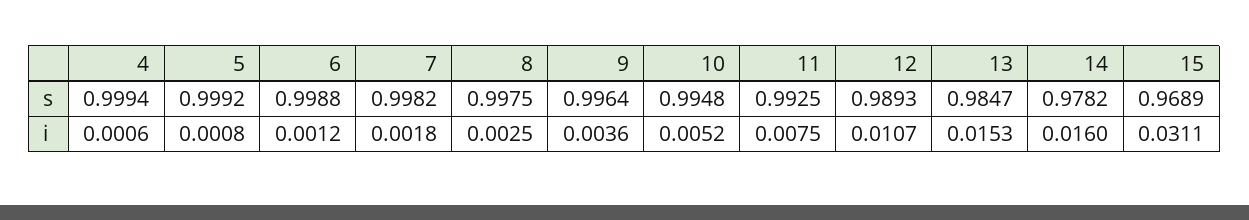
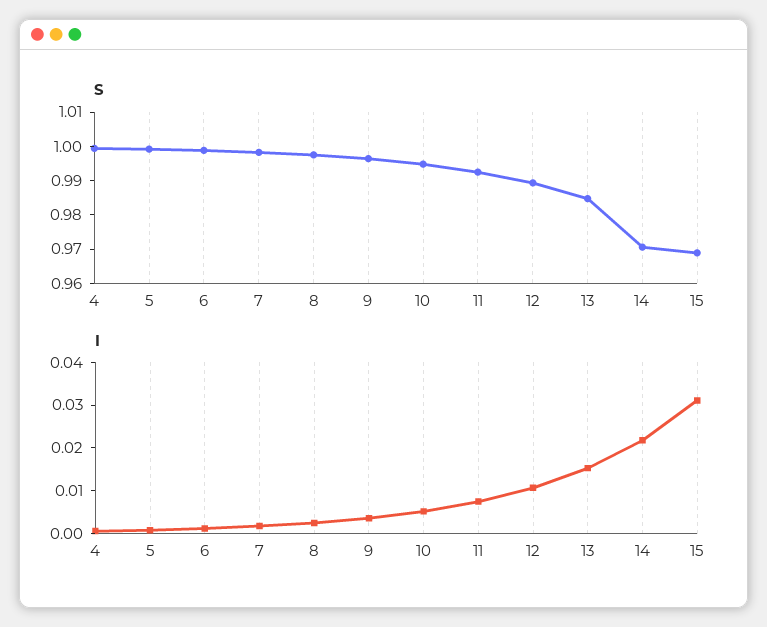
s, 14: 0.9782 -> 0.97
i, 14: 0.016 -> 0.022

